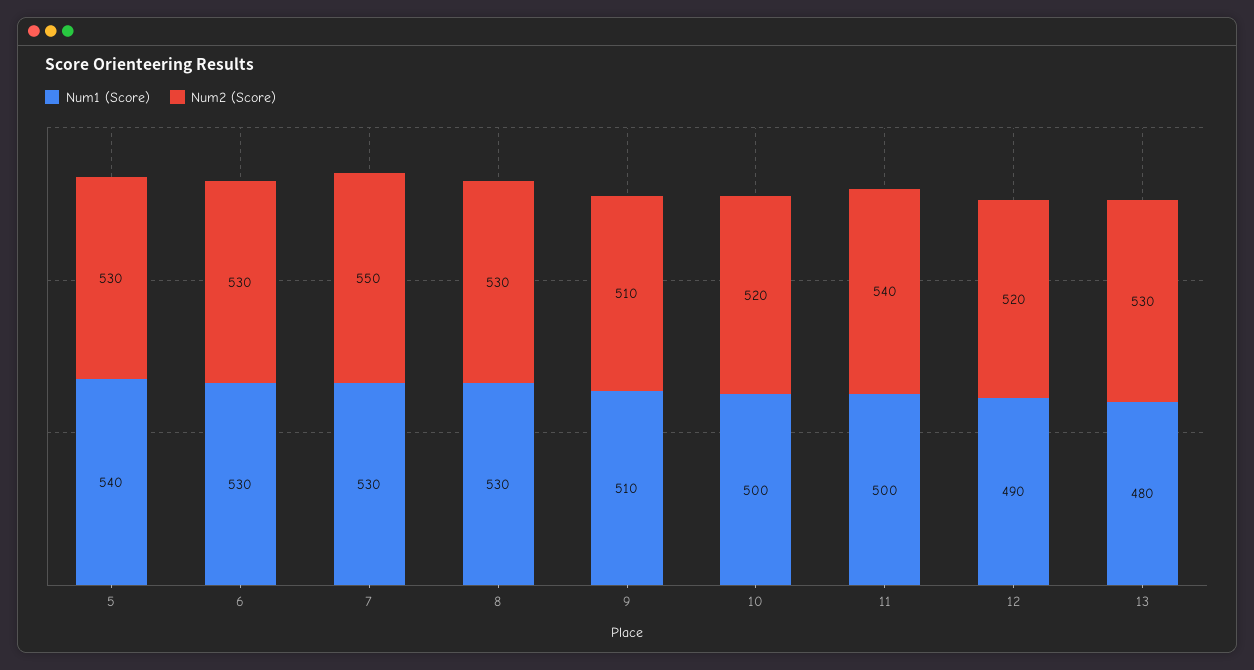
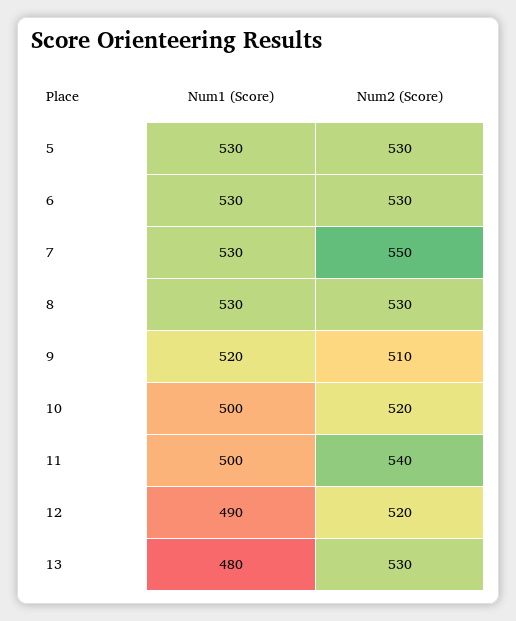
Num1 (Score), 5: 540 -> 530
Num1 (Score), 9: 510 -> 520

